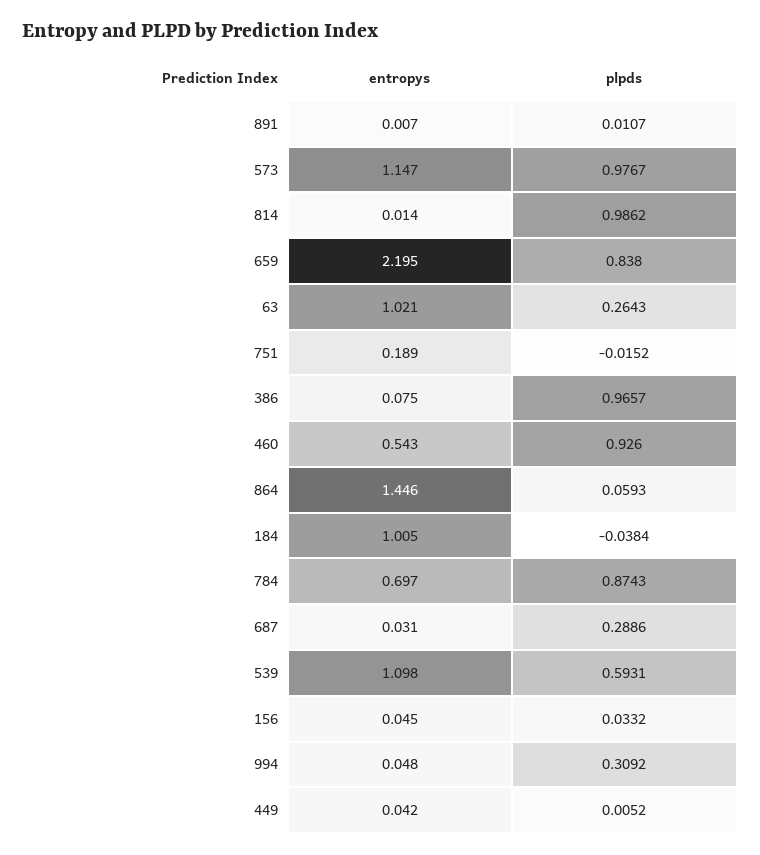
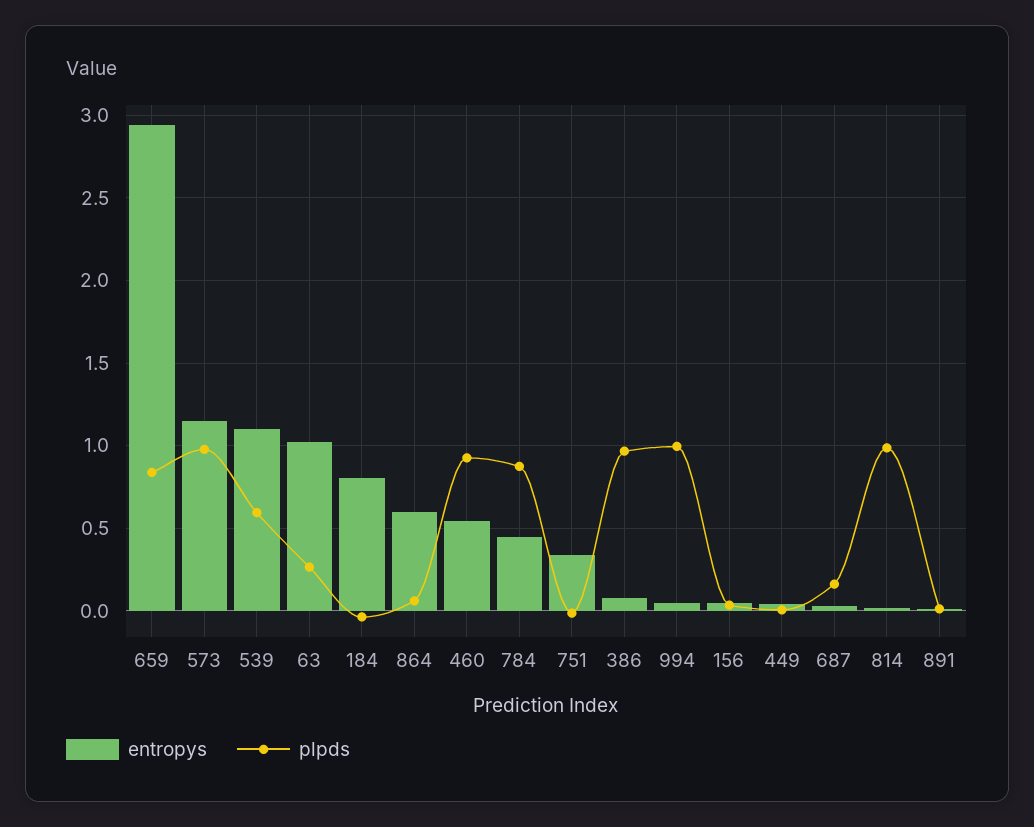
entropys, 659: 2.195 -> 2.95
entropys, 751: 0.189 -> 0.35
entropys, 864: 1.446 -> 0.6
entropys, 184: 1.005 -> 0.8
entropys, 784: 0.697 -> 0.45
plpds, 687: 0.2886 -> 0.15
plpds, 994: 0.3092 -> 1

